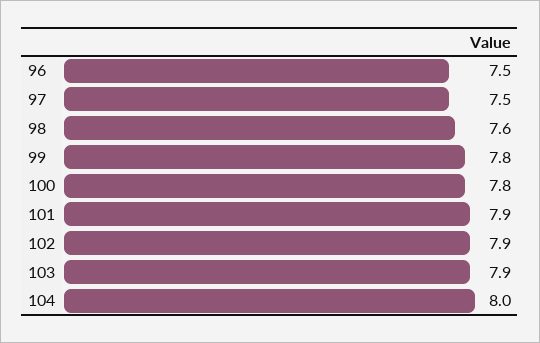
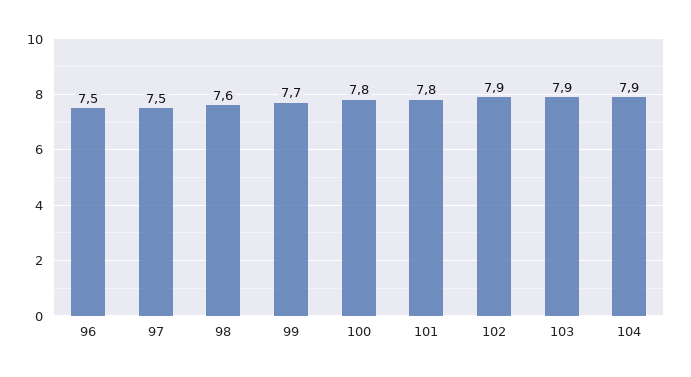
99: 7.8 -> 7.7
101: 7.9 -> 7.8
104: 8 -> 7.9

